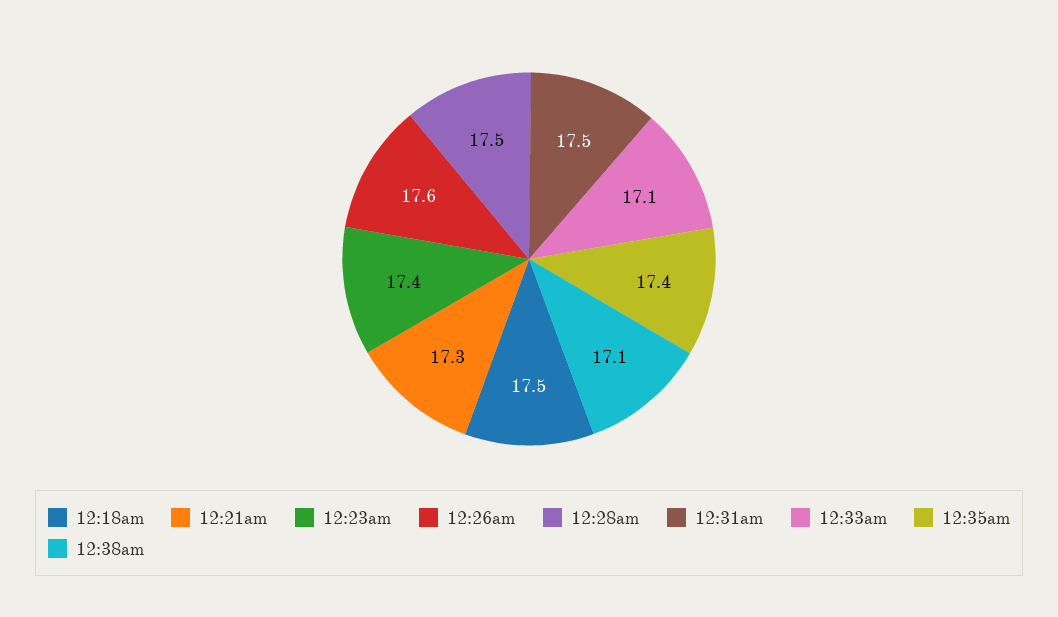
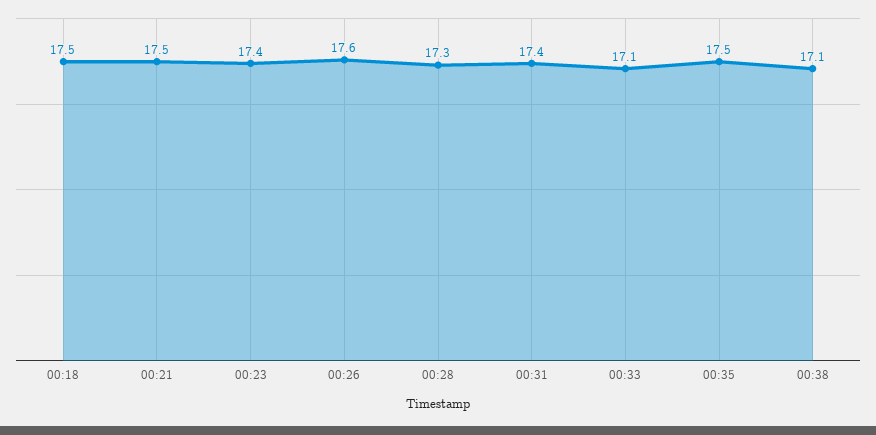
12:21am: 17.3 -> 17.5
12:28am: 17.5 -> 17.3
12:31am: 17.5 -> 17.4
12:35am: 17.4 -> 17.5

